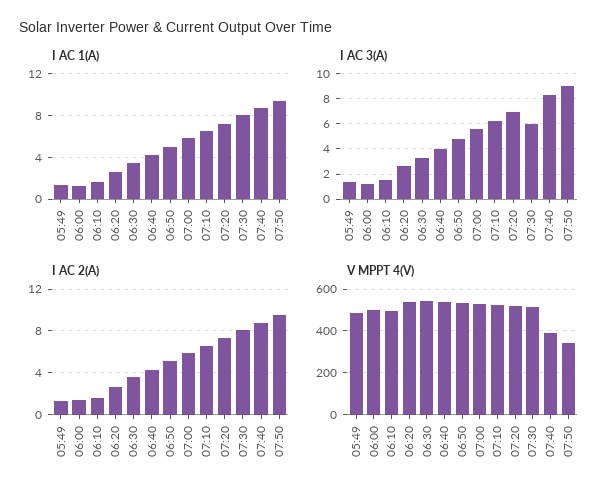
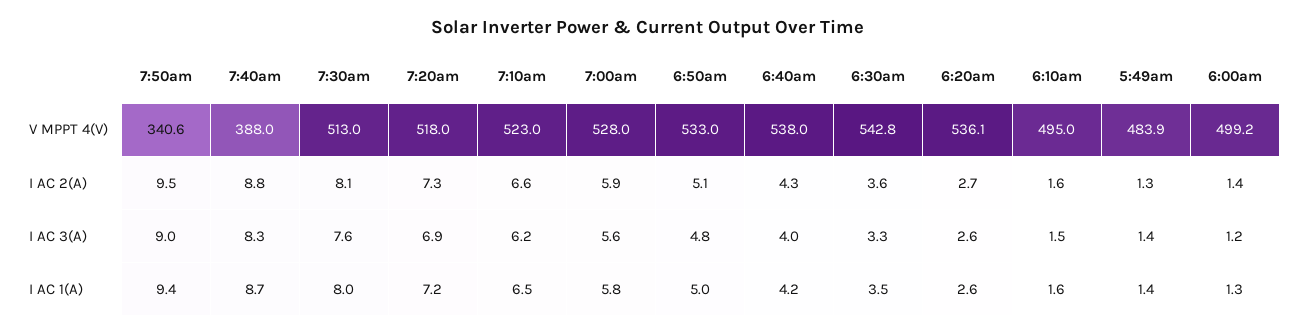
I AC 3(A), 07:30: 6 -> 7.6

